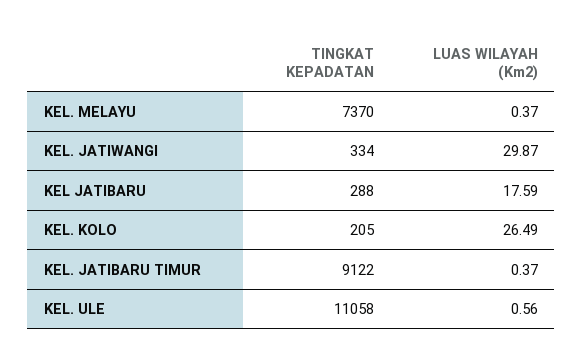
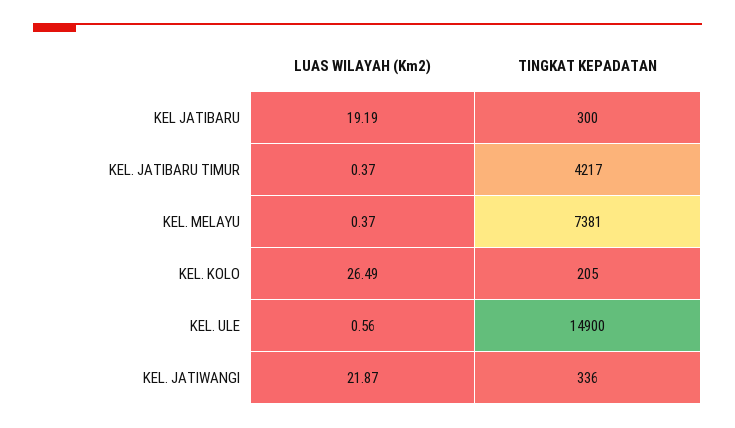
TINGKAT KEPADATAN, KEL. MELAYU: 7370 -> 7381
TINGKAT KEPADATAN, KEL. JATIWANGI: 334 -> 336
LUAS WILAYAH (Km2), KEL. JATIWANGI: 29.87 -> 21.87
TINGKAT KEPADATAN, KEL JATIBARU: 288 -> 300
LUAS WILAYAH (Km2), KEL JATIBARU: 17.59 -> 19.19
TINGKAT KEPADATAN, KEL. JATIBARU TIMUR: 9122 -> 4217
TINGKAT KEPADATAN, KEL. ULE: 11058 -> 14900

